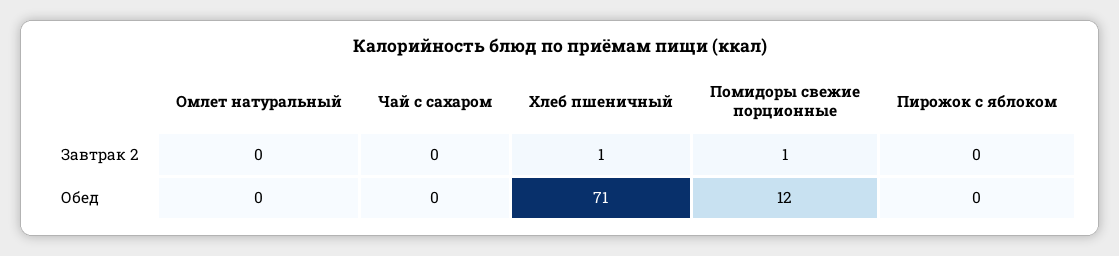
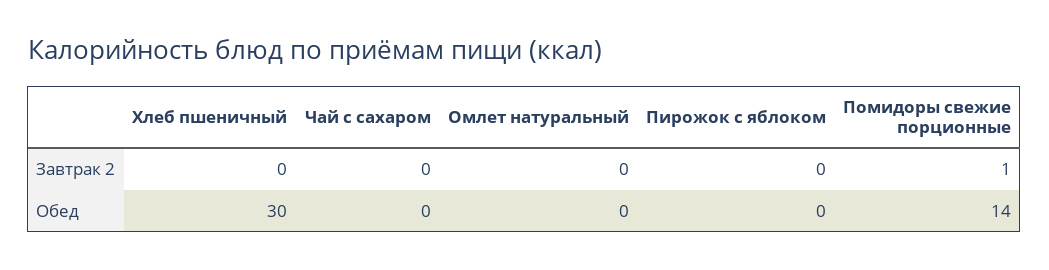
Хлеб пшеничный, Завтрак 2: 1 -> 0
Хлеб пшеничный, Обед: 71 -> 30
Помидоры свежие порционные, Обед: 12 -> 14

